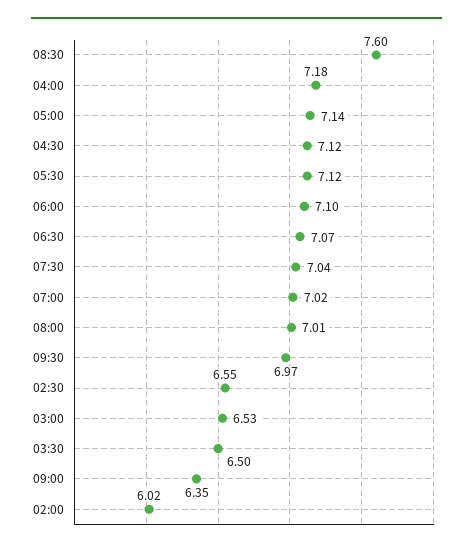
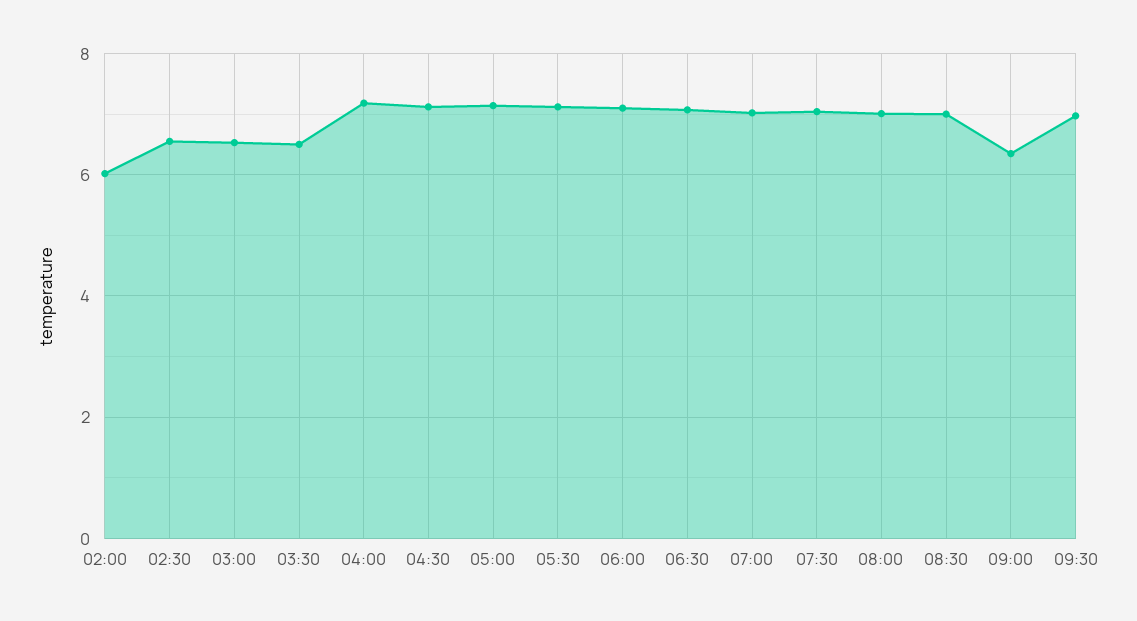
08:30: 7.6 -> 7

